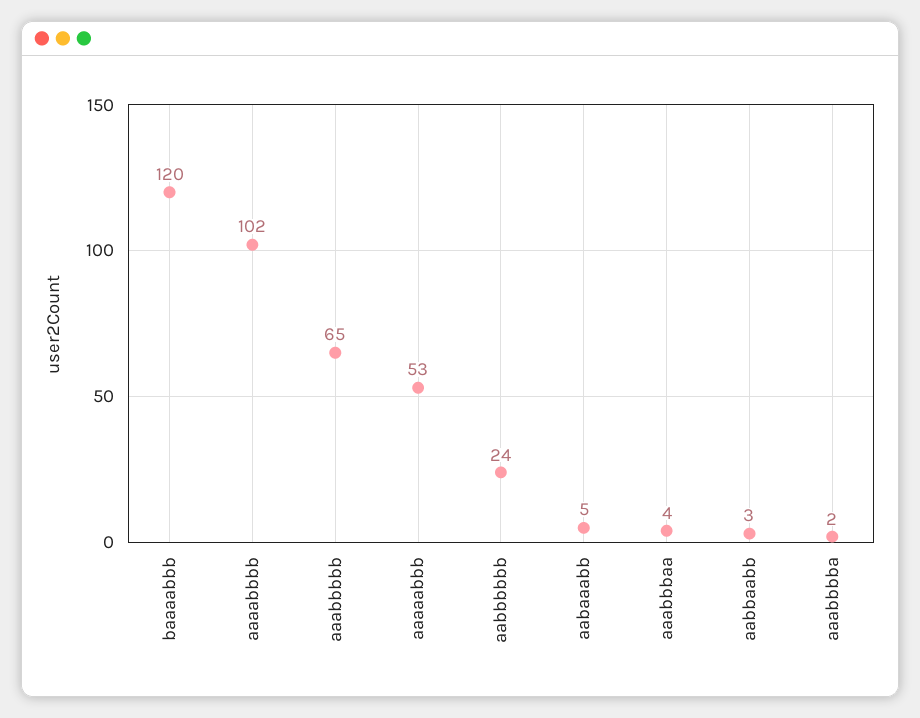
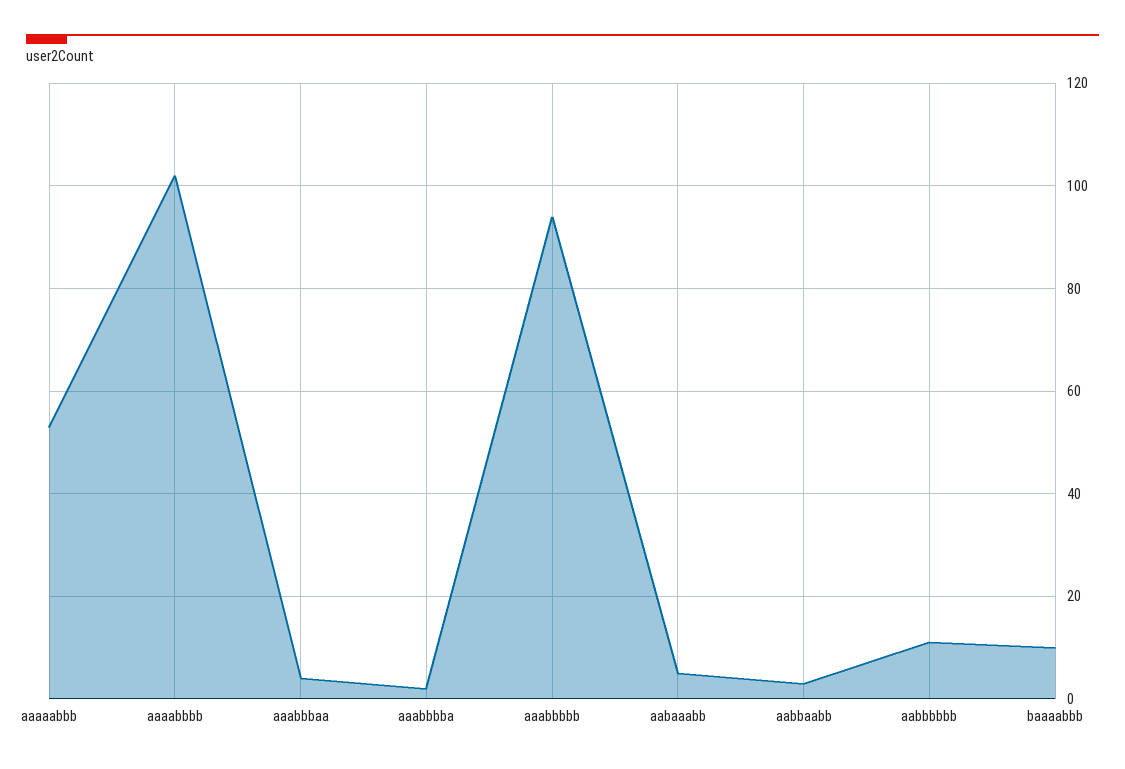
baaaabbb: 120 -> 10
aaabbbbb: 65 -> 95
aabbbbbb: 24 -> 10

